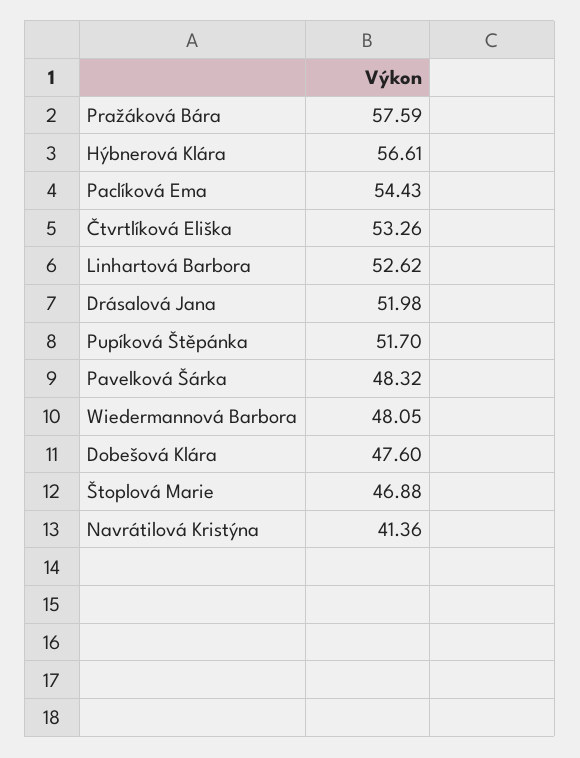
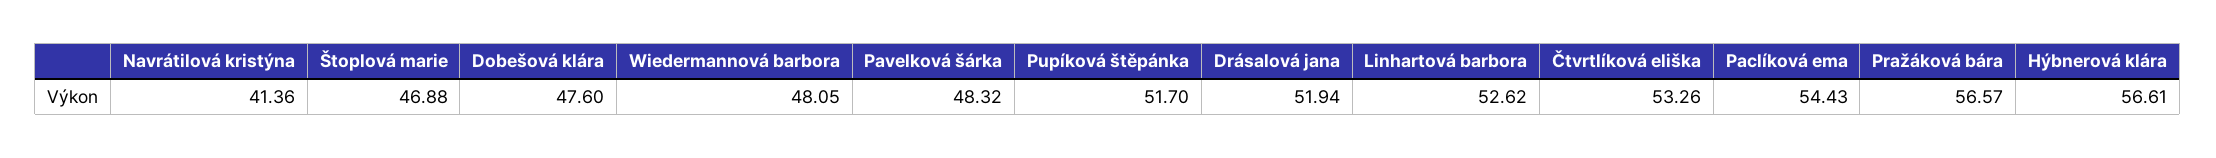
Pražáková Bára: 57.59 -> 56.57
Drásalová Jana: 51.98 -> 51.94

